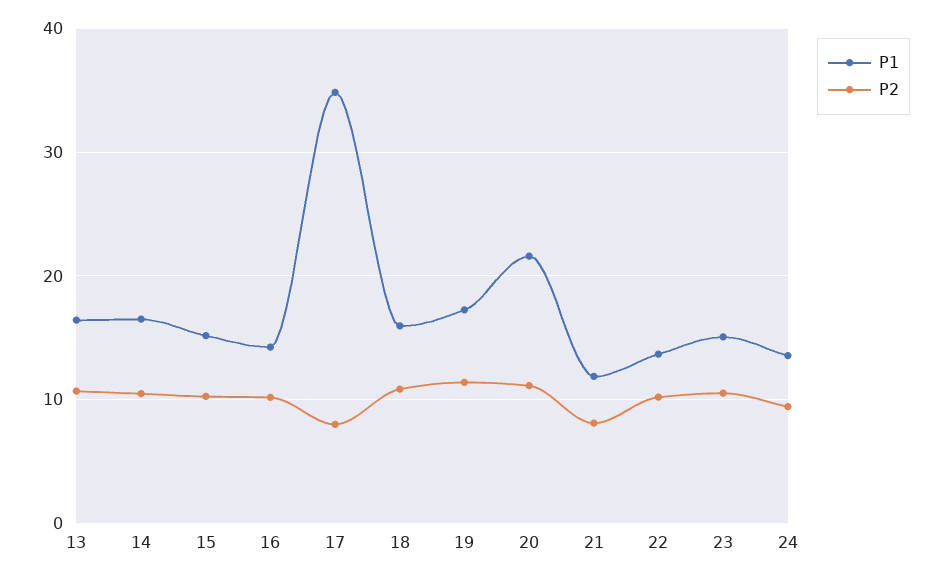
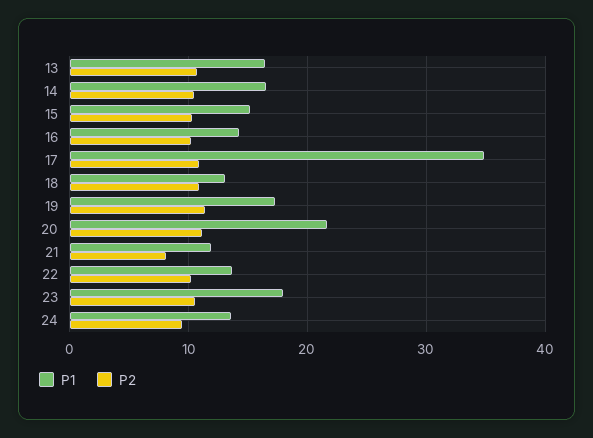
P2, 17: 8 -> 11
P1, 18: 16 -> 13
P1, 23: 15 -> 18

